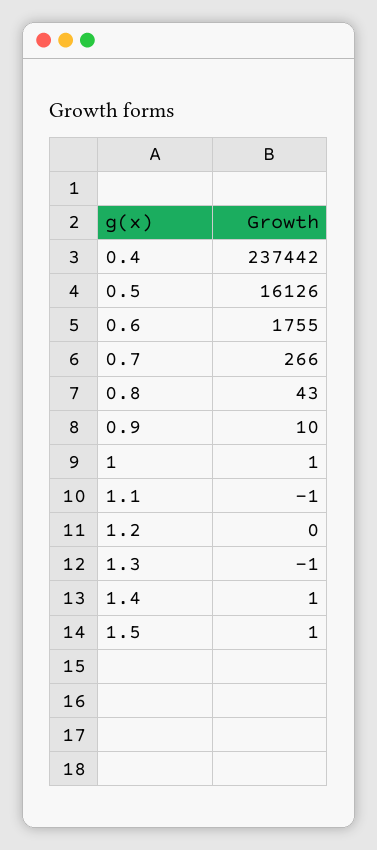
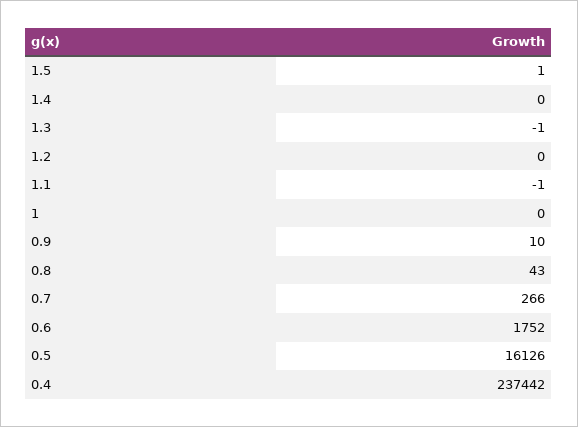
0.6: 1755 -> 1752
1: 1 -> 0
1.4: 1 -> 0

